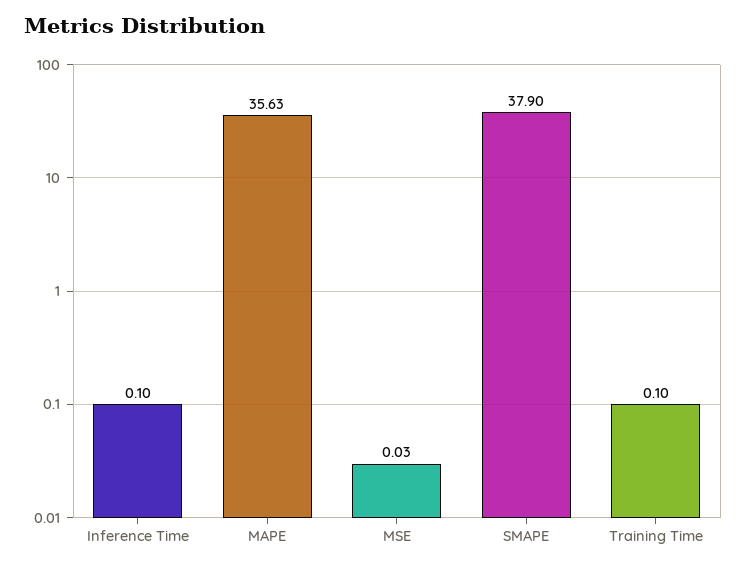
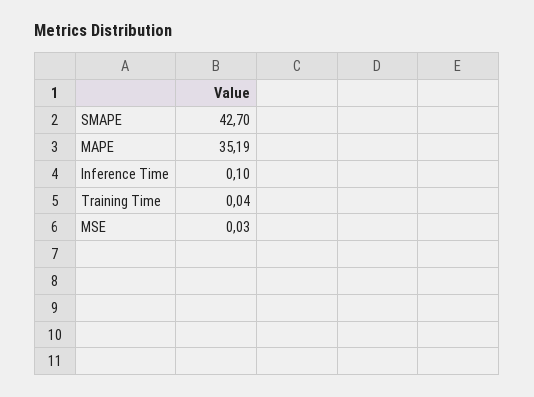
MAPE: 35.63 -> 35.19
SMAPE: 37.9 -> 42.7
Training Time: 0.1 -> 0.04

